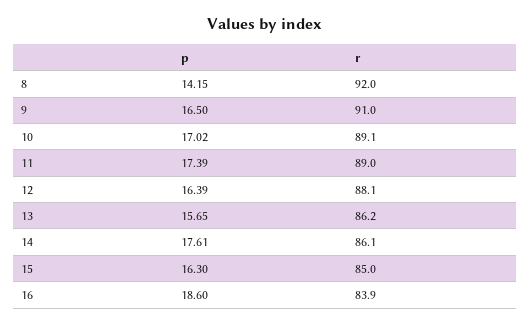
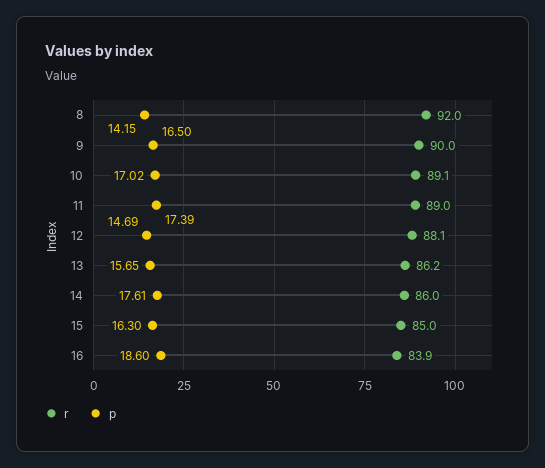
r, 9: 91 -> 90
p, 12: 16.39 -> 14.69
r, 14: 86.1 -> 86

